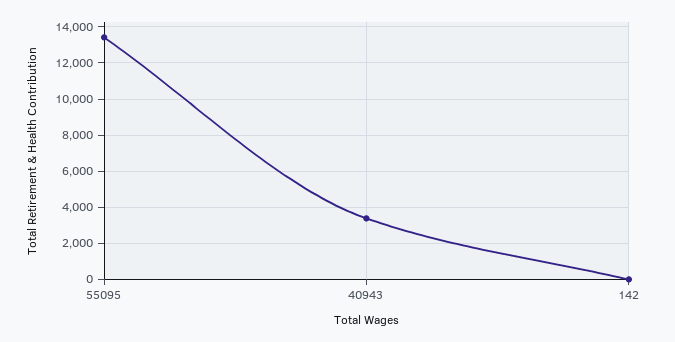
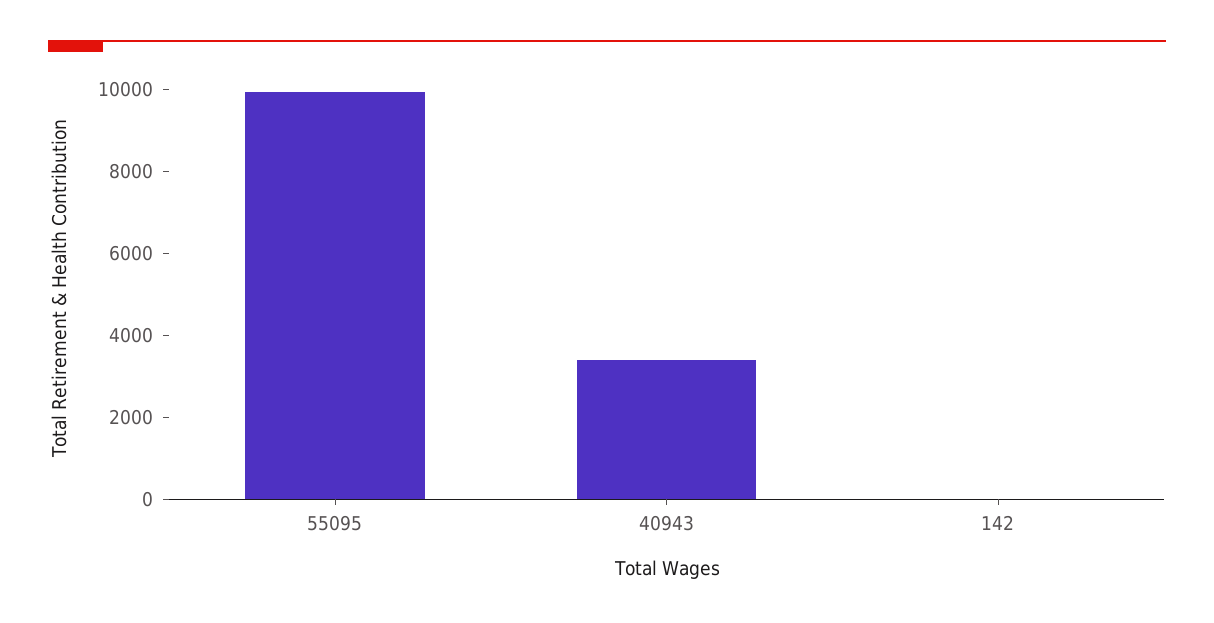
55095: 13500 -> 10000

